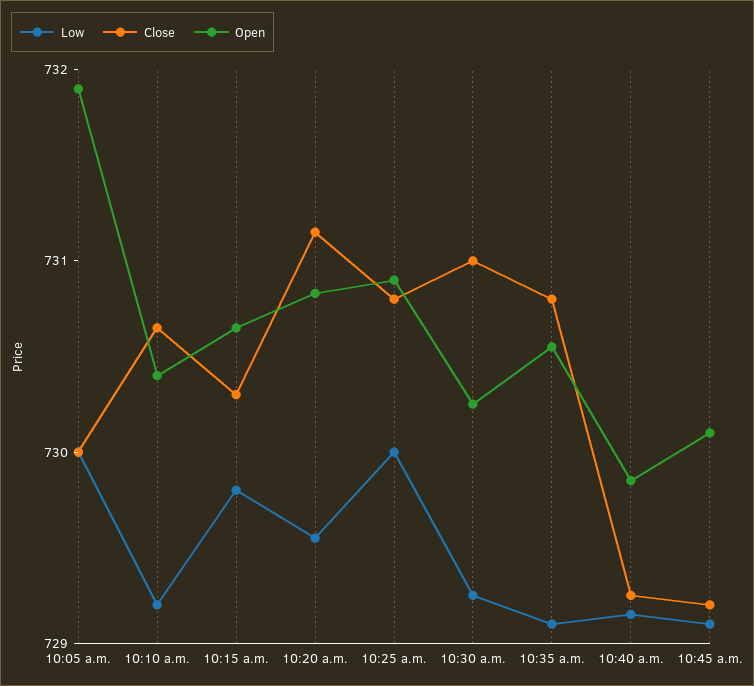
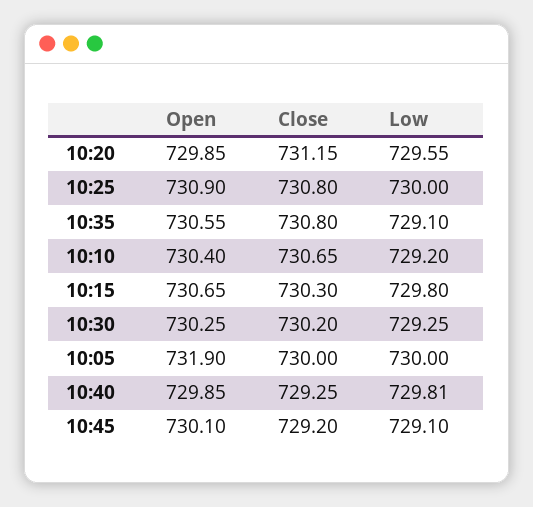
Open, 10:20 a.m.: 730.8 -> 729.85
Close, 10:30 a.m.: 731 -> 730.2
Low, 10:40 a.m.: 729.2 -> 729.81

